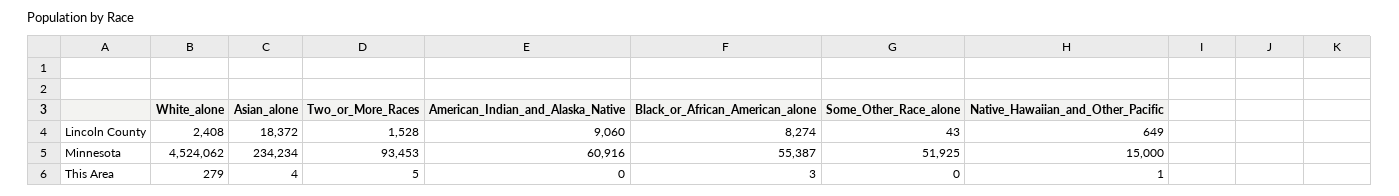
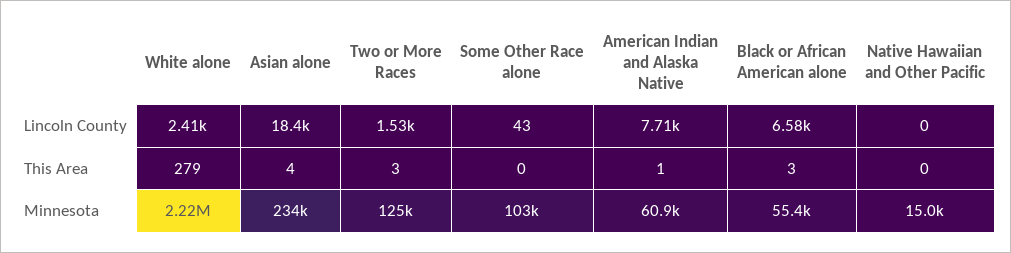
American_Indian_and_Alaska_Native, Lincoln County: 9060 -> 7710
Black_or_African_American_alone, Lincoln County: 8274 -> 6580
Native_Hawaiian_and_Other_Pacific, Lincoln County: 649 -> 0
White_alone, Minnesota: 4524062 -> 2220000
Two_or_More_Races, Minnesota: 93453 -> 125000
Some_Other_Race_alone, Minnesota: 51925 -> 103000
Two_or_More_Races, This Area: 5 -> 3
American_Indian_and_Alaska_Native, This Area: 0 -> 1
Native_Hawaiian_and_Other_Pacific, This Area: 1 -> 0

